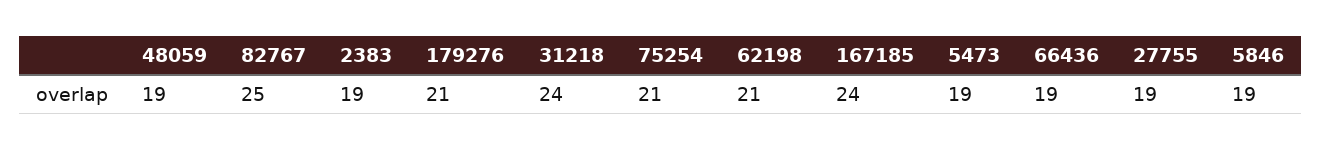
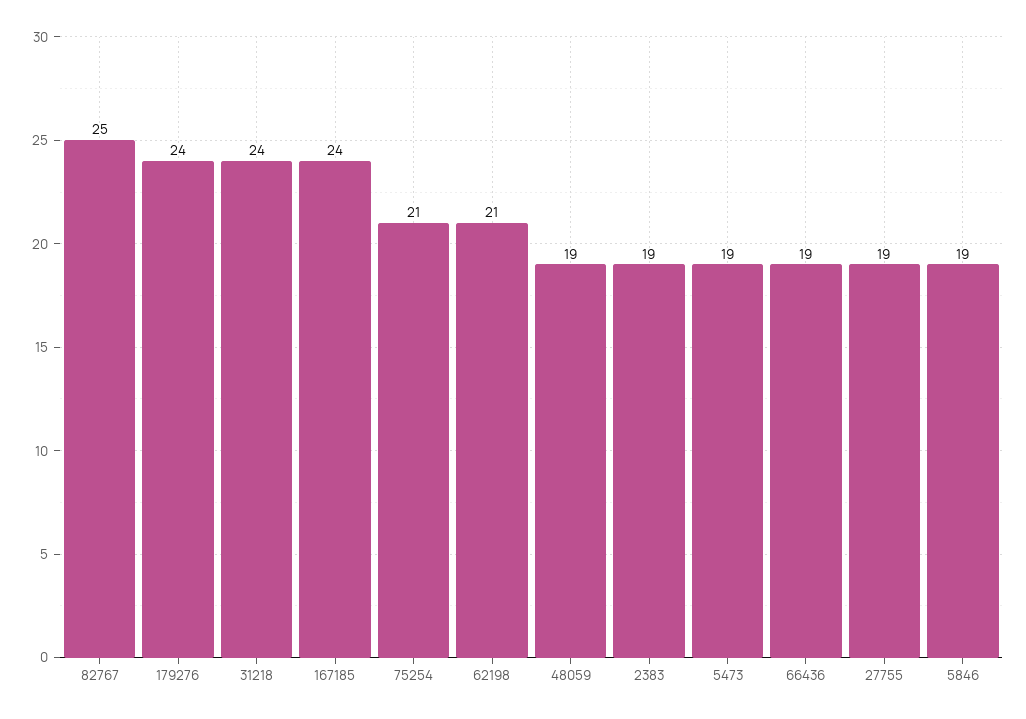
179276: 21 -> 24

